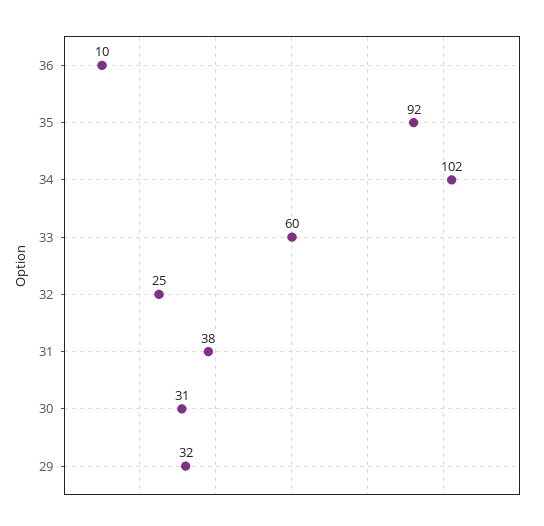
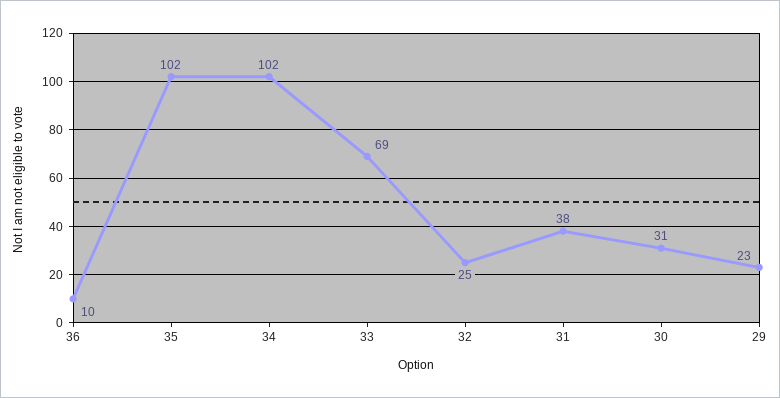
35: 92 -> 102
33: 60 -> 69
29: 32 -> 23

